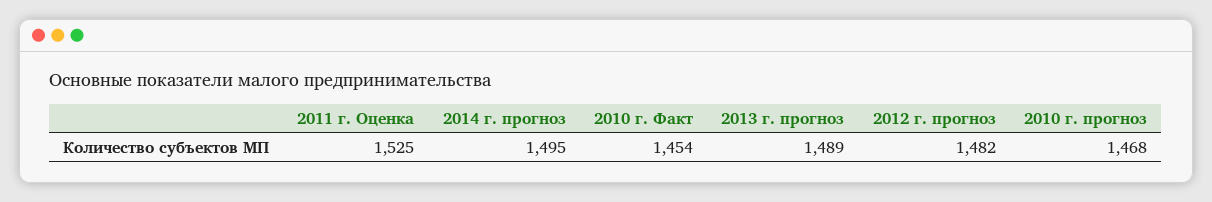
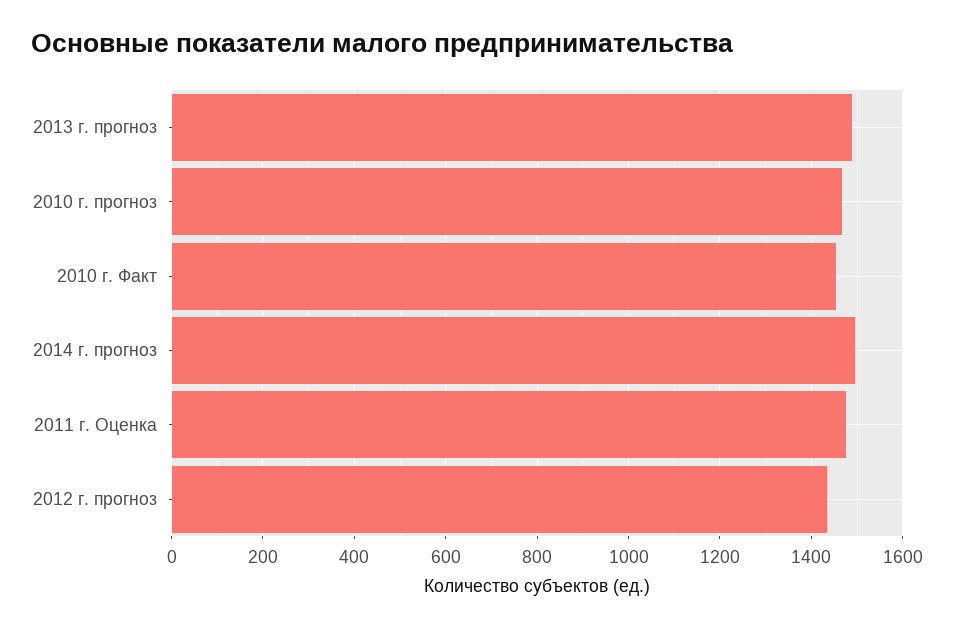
2011 г. Оценка: 1525 -> 1480
2012 г. прогноз: 1482 -> 1440

